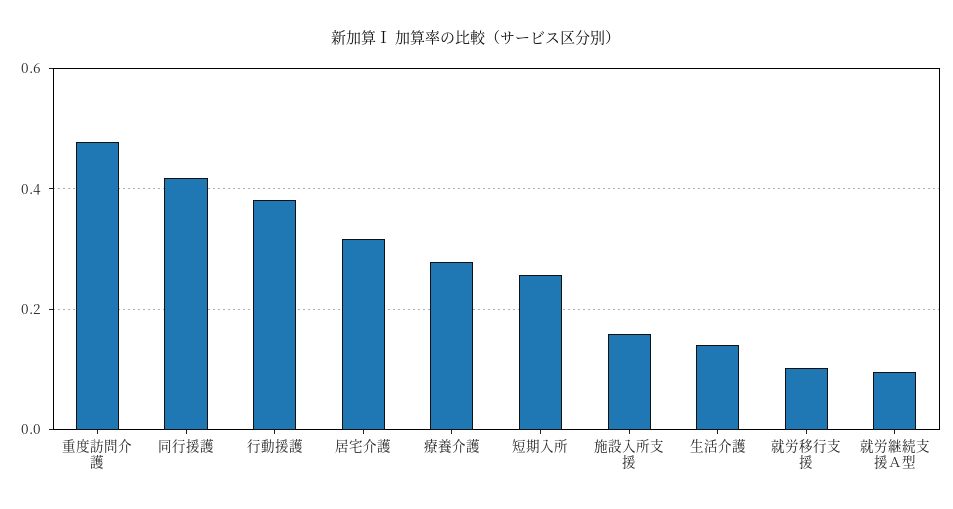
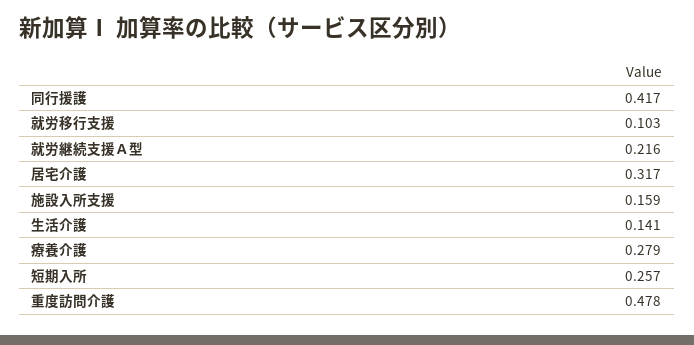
行動援護: 0.38 -> none
就労継続支援Ａ型: 0.1 -> 0.216

